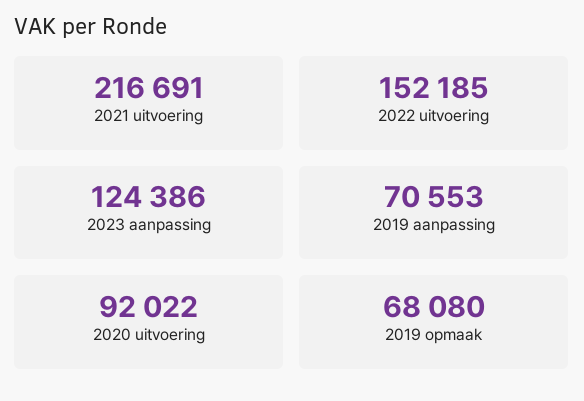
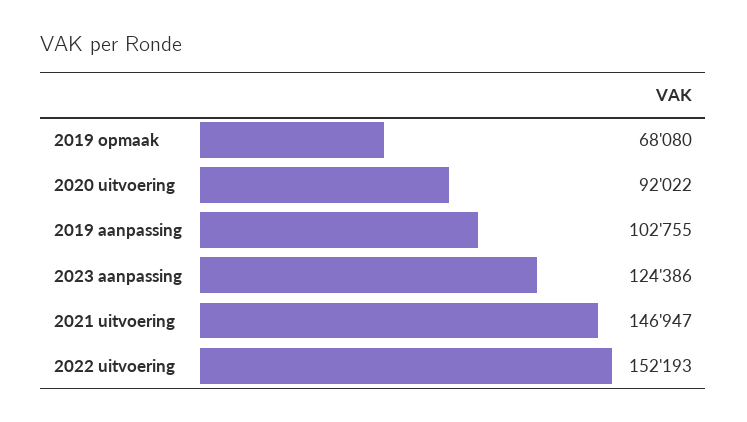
2021 uitvoering: 216691 -> 146947
2022 uitvoering: 152185 -> 152193
2019 aanpassing: 70553 -> 102755

